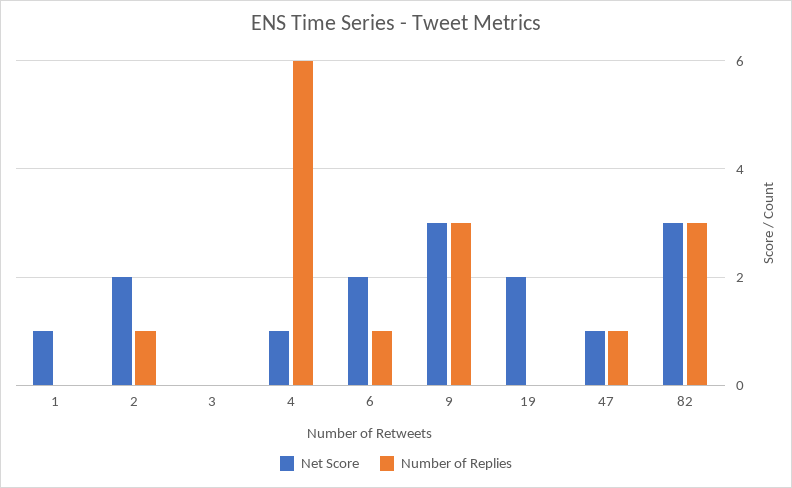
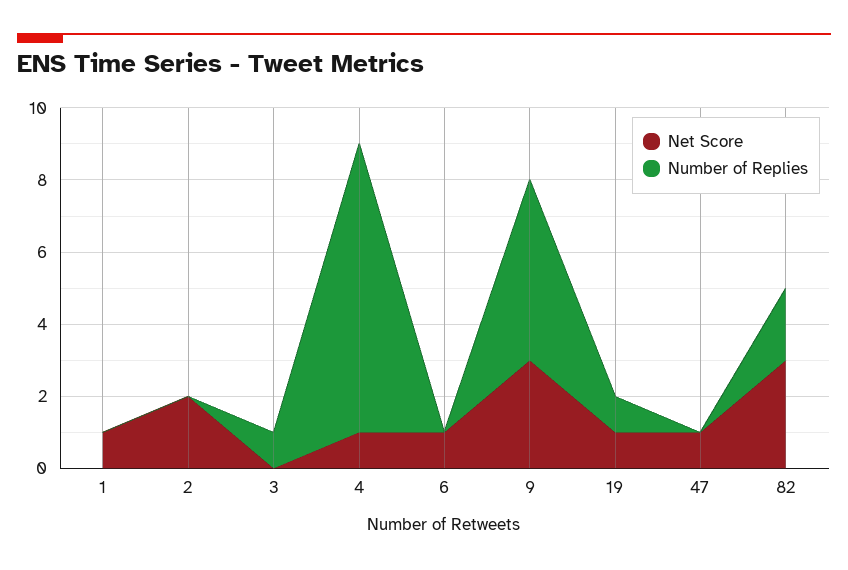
Number of Replies, 2: 1 -> 0
Number of Replies, 3: 0 -> 1
Number of Replies, 4: 6 -> 8
Net Score, 6: 2 -> 1
Number of Replies, 6: 1 -> 0
Number of Replies, 9: 3 -> 5
Net Score, 19: 2 -> 1
Number of Replies, 19: 0 -> 1
Number of Replies, 47: 1 -> 0
Number of Replies, 82: 3 -> 2

